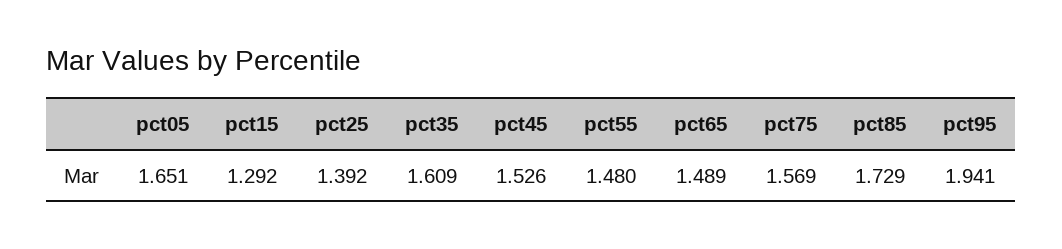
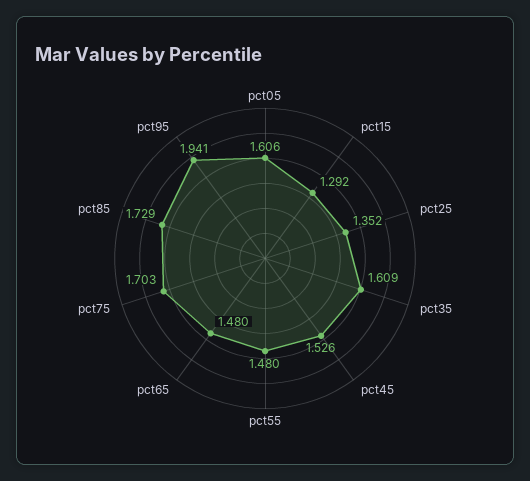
pct05: 1.651 -> 1.606
pct25: 1.392 -> 1.352
pct65: 1.489 -> 1.48
pct75: 1.569 -> 1.703

